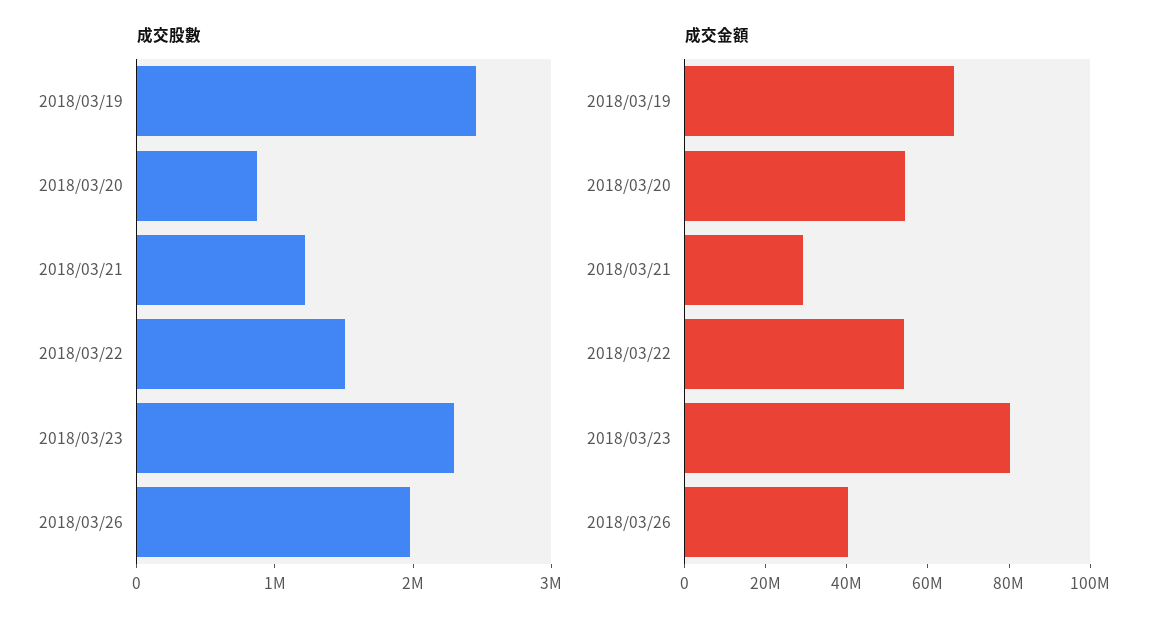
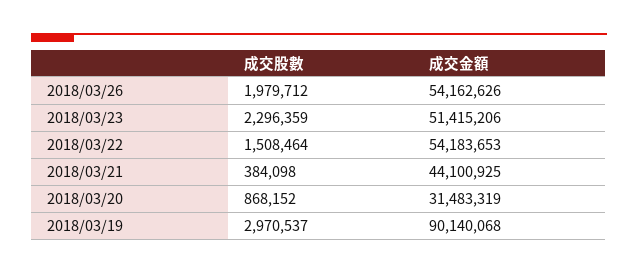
成交股數, 2018/03/19: 2400000 -> 2970537
成交股數, 2018/03/21: 1200000 -> 384098
成交金額, 2018/03/19: 65000000 -> 90140068
成交金額, 2018/03/20: 55000000 -> 31483319
成交金額, 2018/03/21: 30000000 -> 44100925
成交金額, 2018/03/23: 80000000 -> 51415206
成交金額, 2018/03/26: 40000000 -> 54162626

